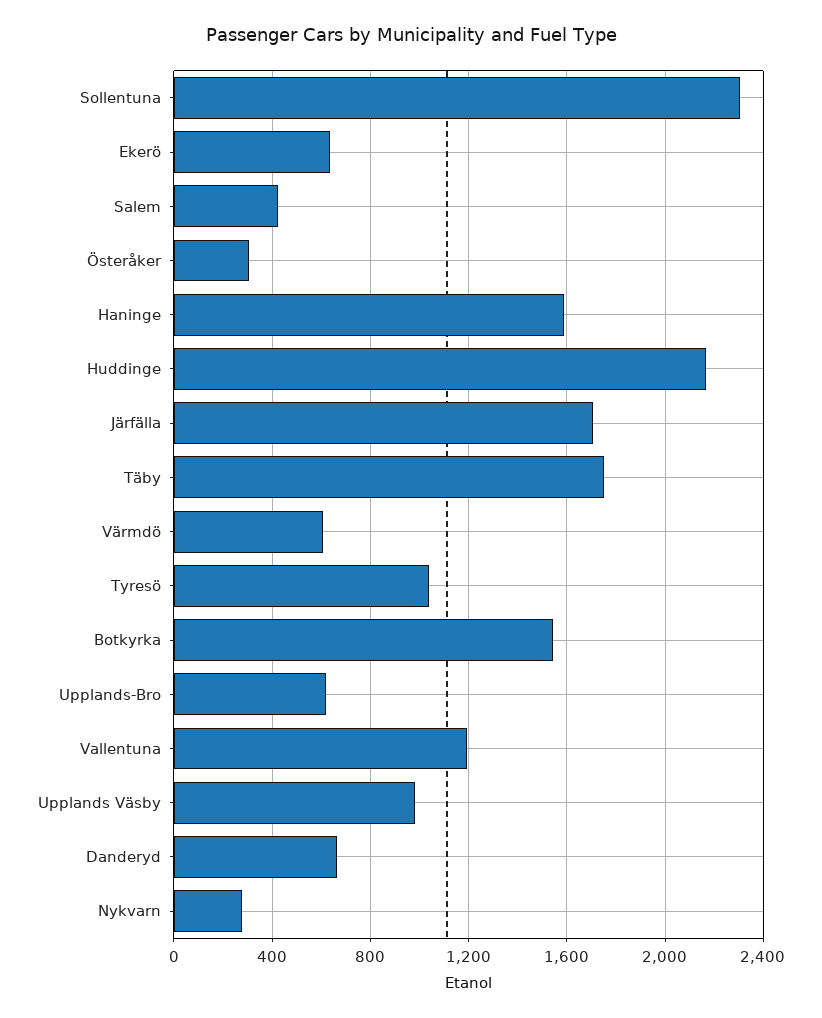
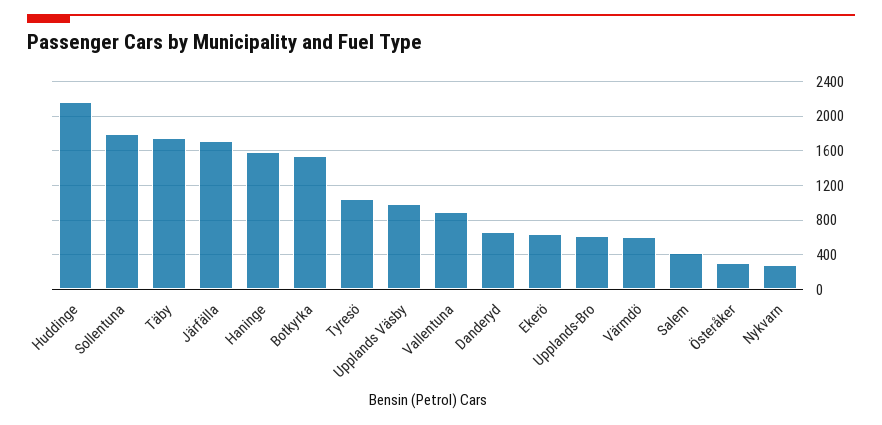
Sollentuna: 2300 -> 1800
Vallentuna: 1200 -> 900

